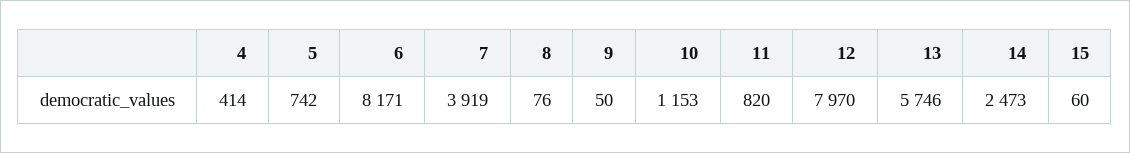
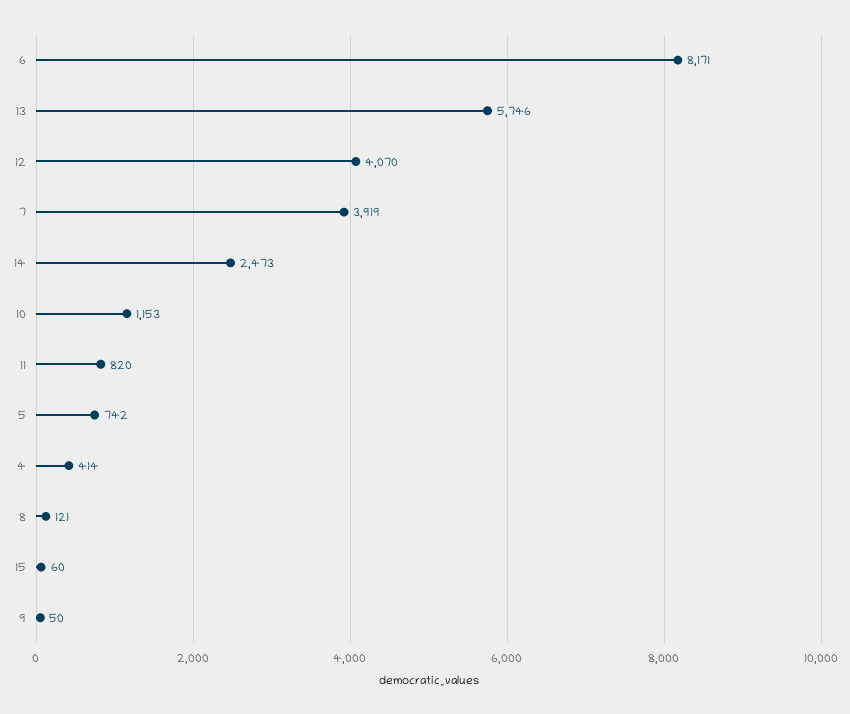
8: 76 -> 121
12: 7970 -> 4070

